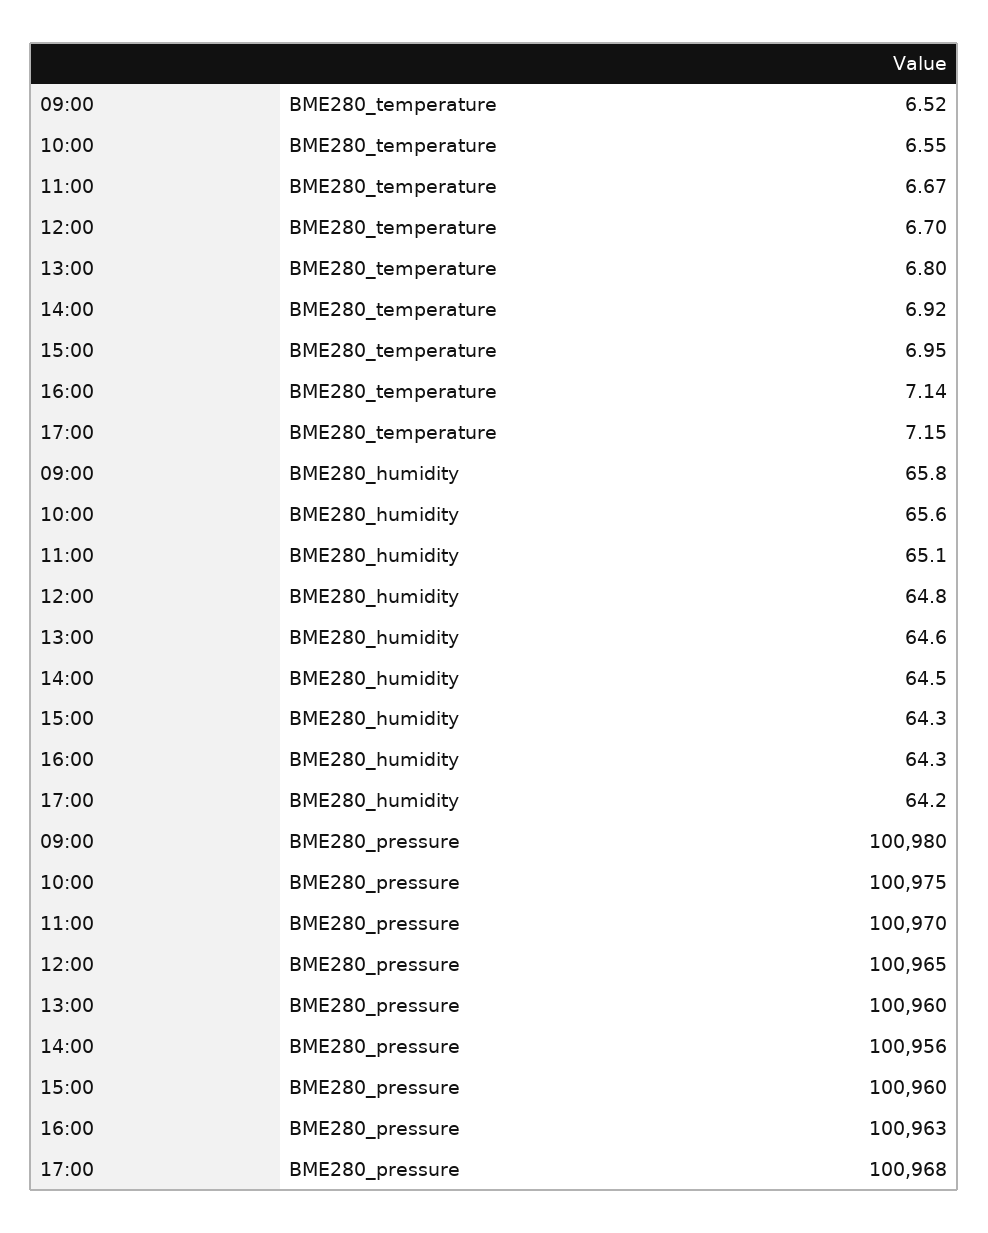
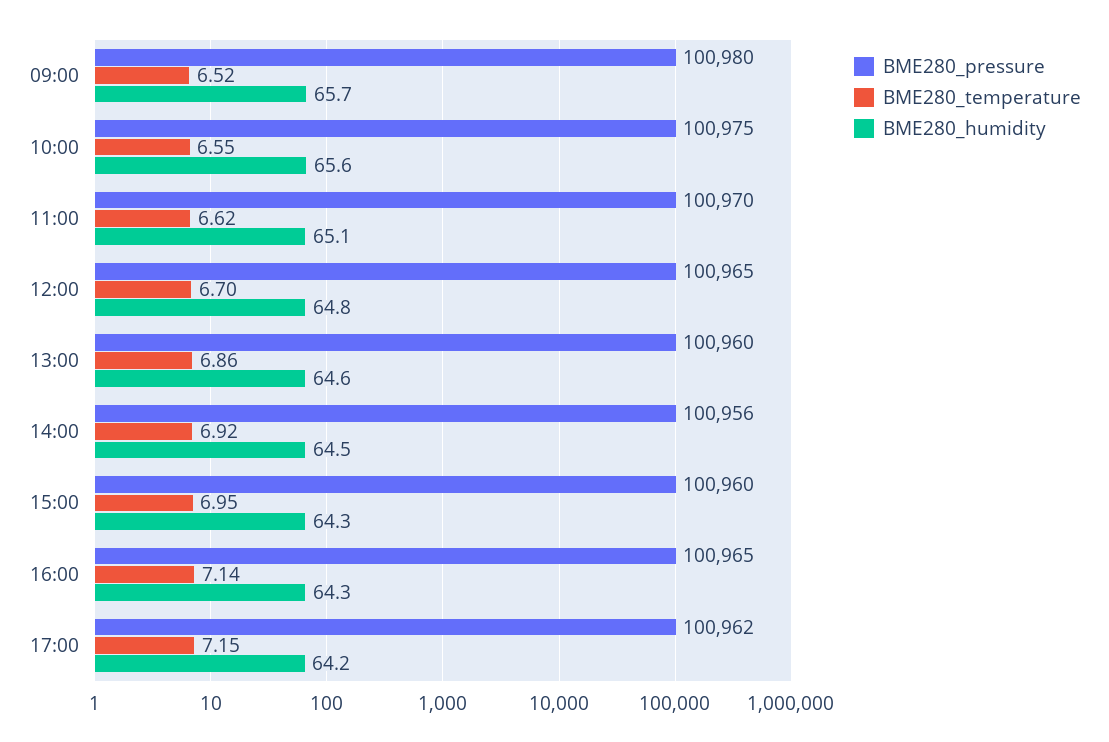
BME280_temperature, 11:00: 6.67 -> 6.62
BME280_temperature, 13:00: 6.8 -> 6.86
BME280_humidity, 09:00: 65.8 -> 65.7
BME280_pressure, 16:00: 100963 -> 100965
BME280_pressure, 17:00: 100968 -> 100962

